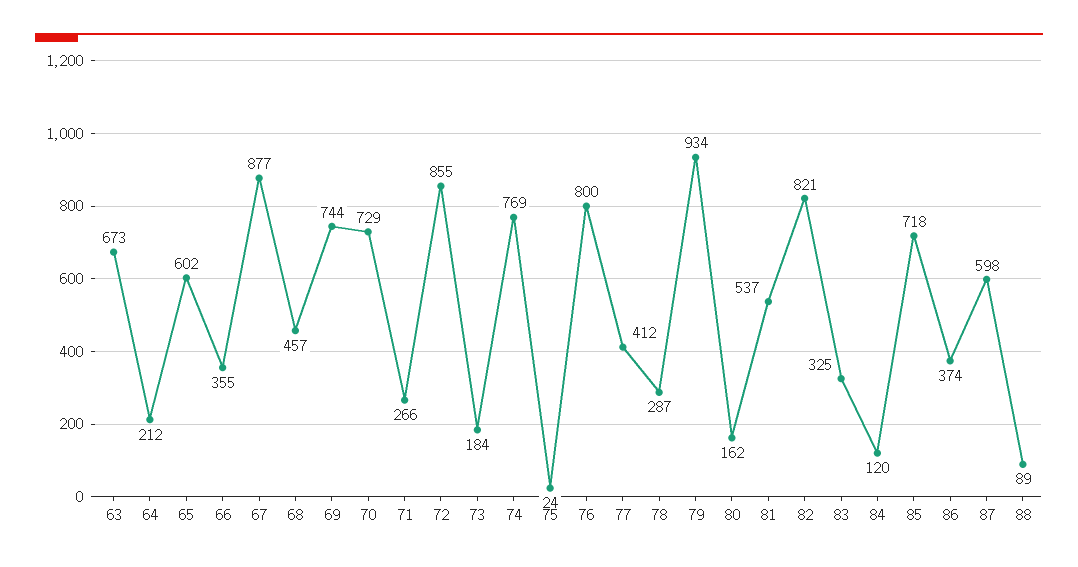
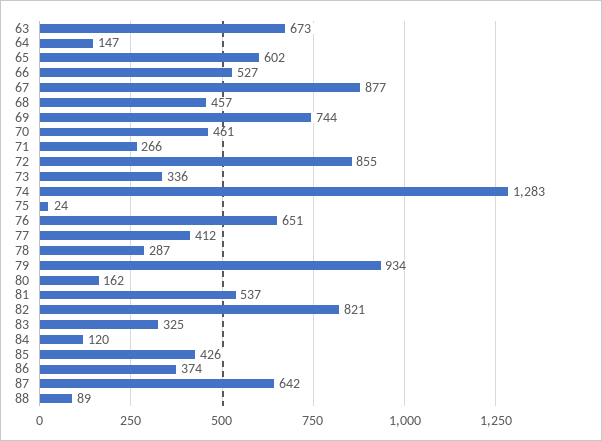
64: 212 -> 147
66: 355 -> 527
70: 729 -> 461
73: 184 -> 336
74: 769 -> 1283
76: 800 -> 651
85: 718 -> 426
87: 598 -> 642

